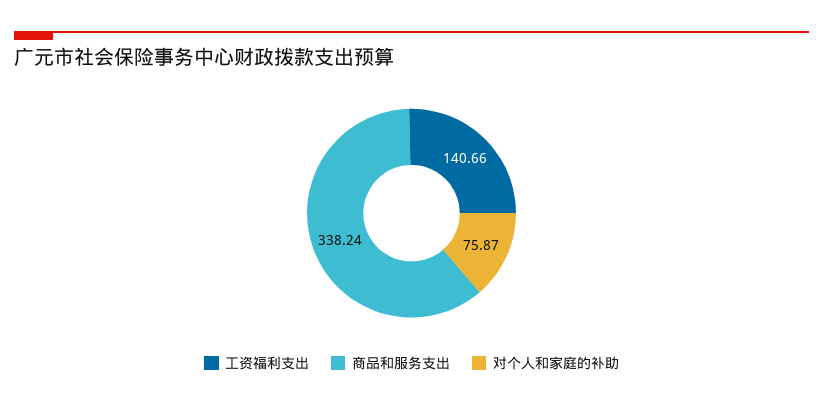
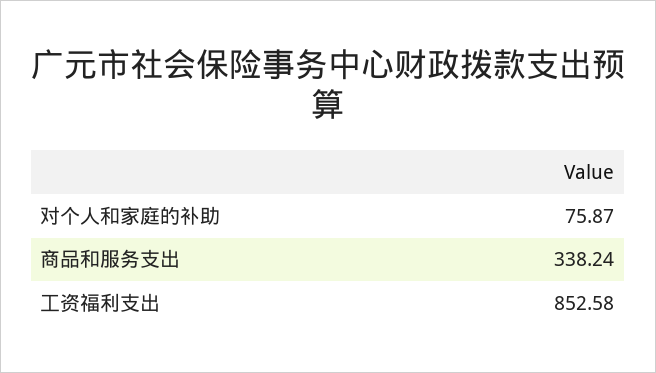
工资福利支出: 140.66 -> 852.58

